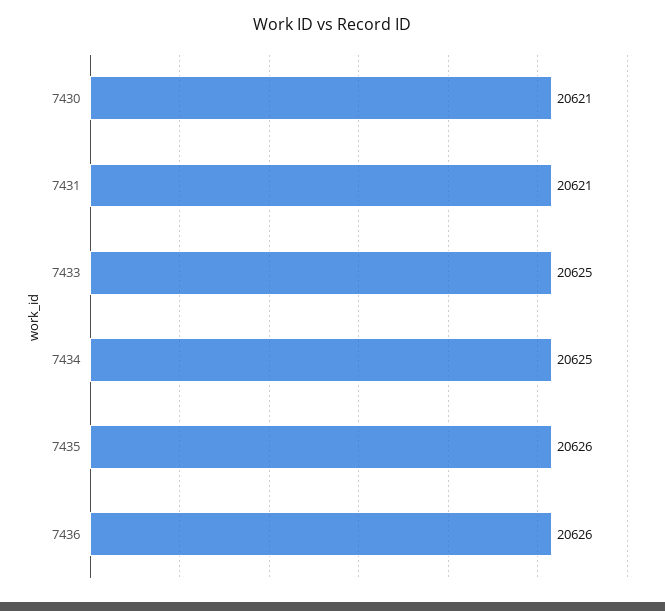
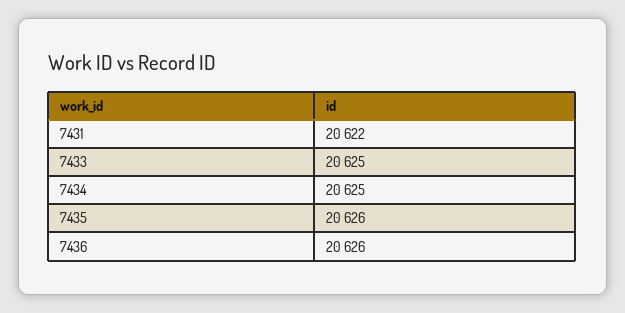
7430: 20621 -> none
7431: 20621 -> 20622

